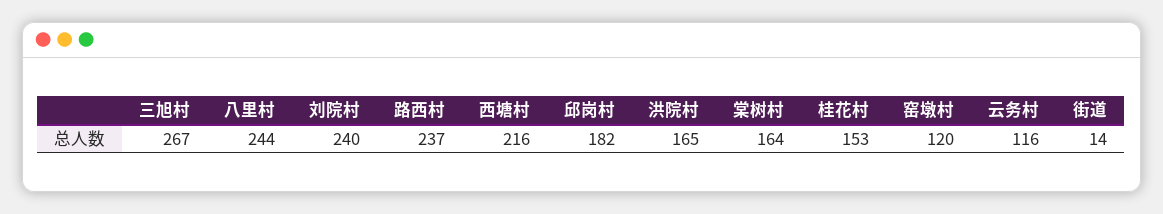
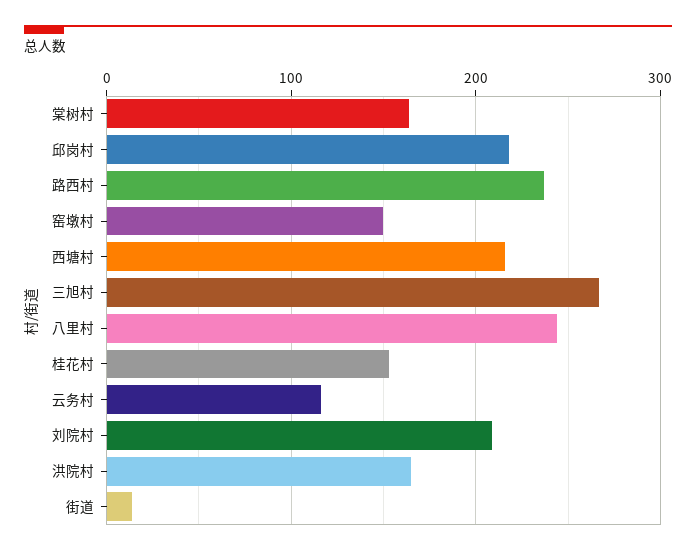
刘院村: 240 -> 210
邱岗村: 182 -> 220
窑墩村: 120 -> 150

